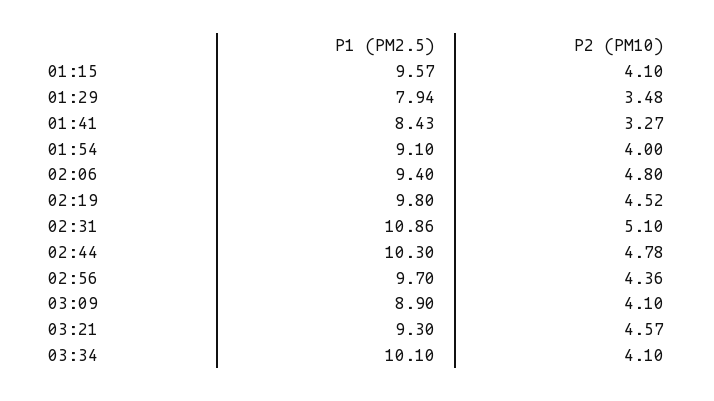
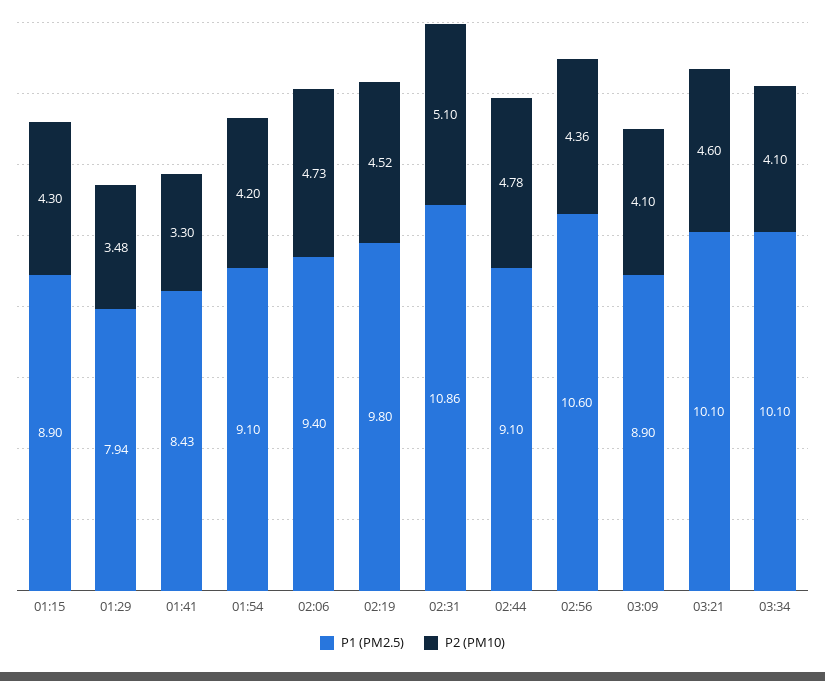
P1 (PM2.5), 01:15: 9.57 -> 8.9
P2 (PM10), 01:15: 4.1 -> 4.3
P2 (PM10), 01:41: 3.27 -> 3.3
P2 (PM10), 01:54: 4 -> 4.2
P2 (PM10), 02:06: 4.8 -> 4.73
P1 (PM2.5), 02:44: 10.3 -> 9.1
P1 (PM2.5), 02:56: 9.7 -> 10.6
P1 (PM2.5), 03:21: 9.3 -> 10.1
P2 (PM10), 03:21: 4.57 -> 4.6

